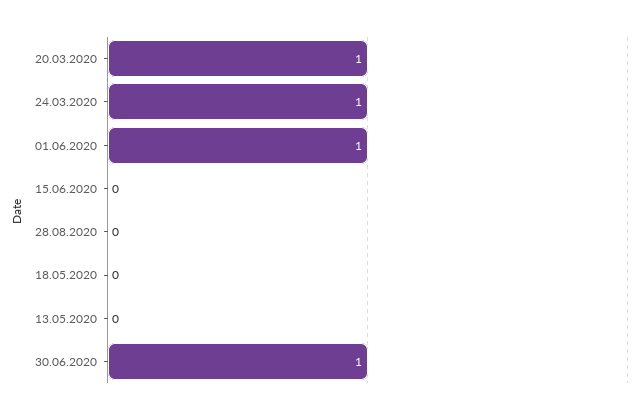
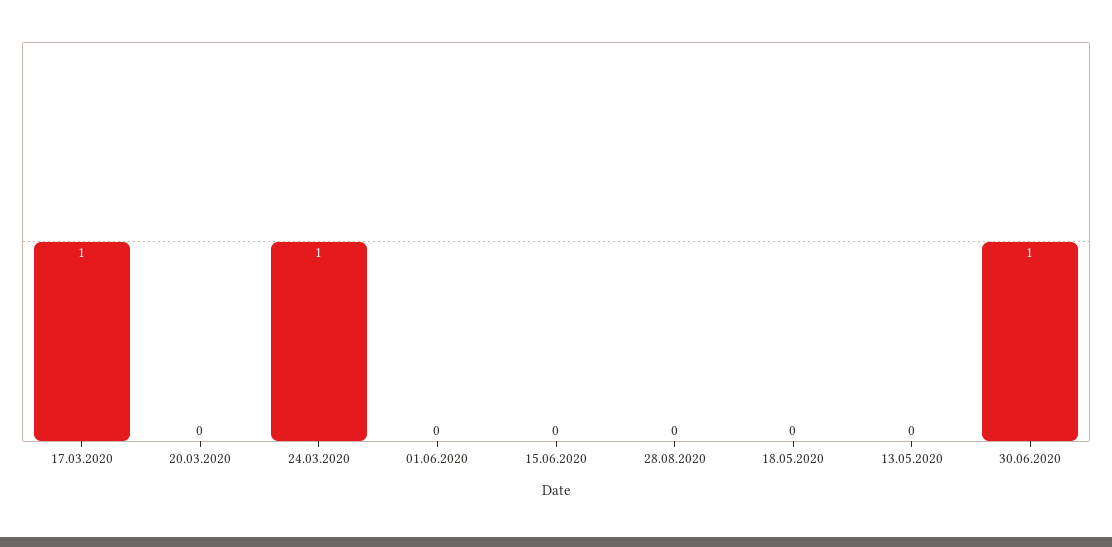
20.03.2020: 1 -> 0
01.06.2020: 1 -> 0
17.03.2020: none -> 1

